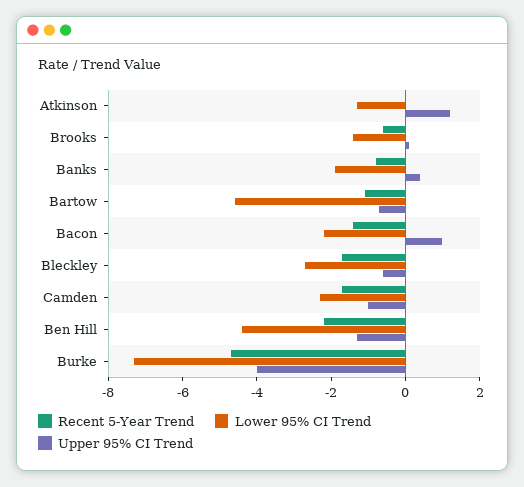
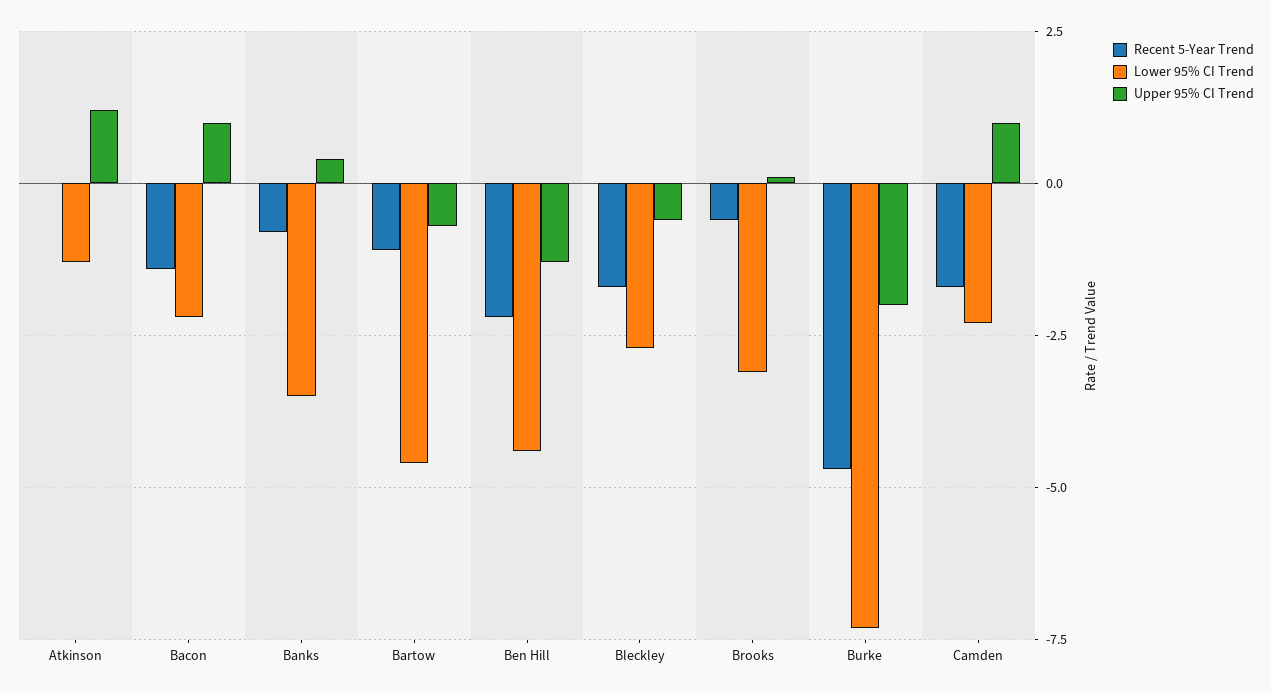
Lower 95% CI Trend, Brooks: -1.5 -> -3
Lower 95% CI Trend, Banks: -2 -> -3.5
Upper 95% CI Trend, Camden: -1 -> 1
Upper 95% CI Trend, Burke: -4 -> -2

